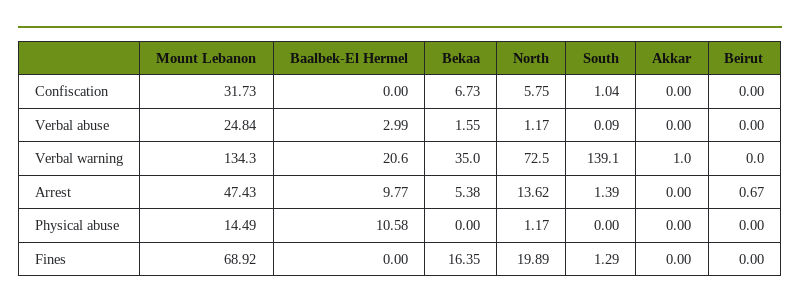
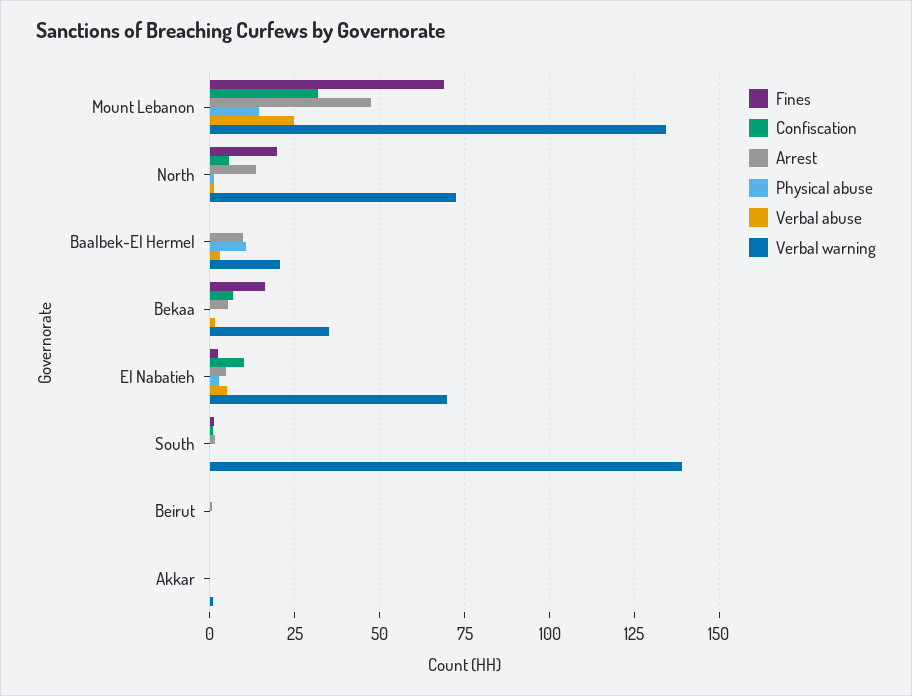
Fines, El Nabatieh: none -> 2.5
Confiscation, El Nabatieh: none -> 10
Arrest, El Nabatieh: none -> 5
Physical abuse, El Nabatieh: none -> 2.5
Verbal abuse, El Nabatieh: none -> 5
Verbal warning, El Nabatieh: none -> 70

